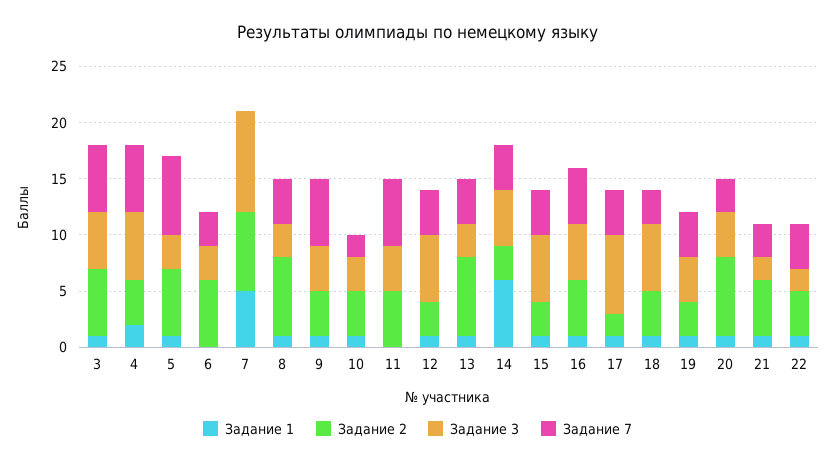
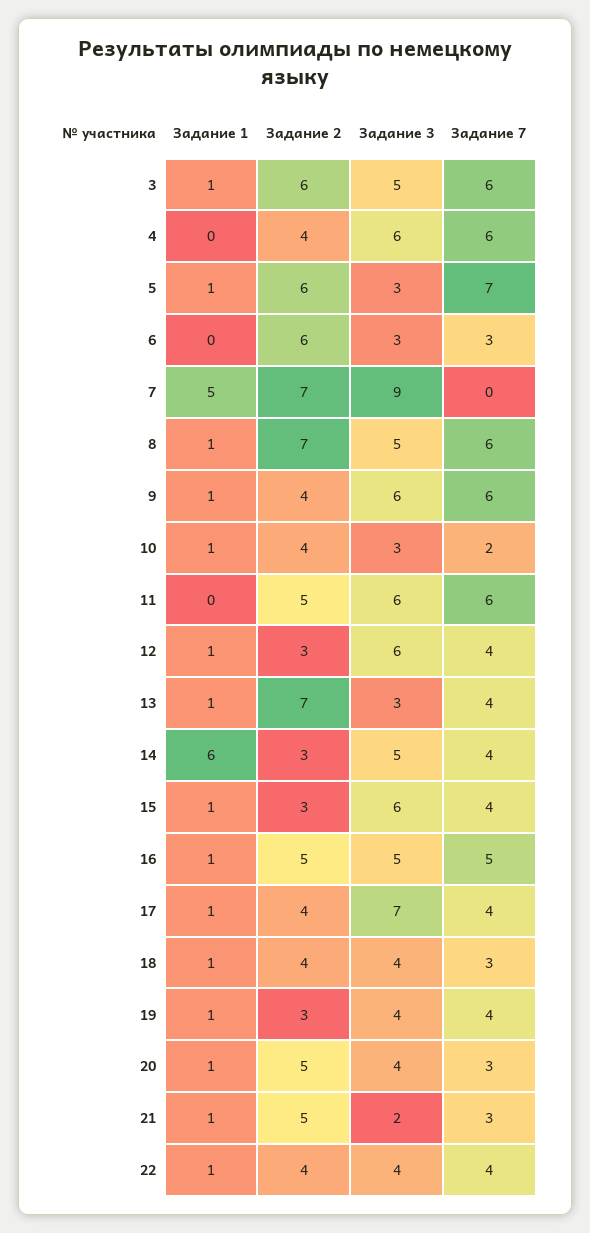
Задание 1, 4: 2 -> 0
Задание 3, 8: 3 -> 5
Задание 7, 8: 4 -> 6
Задание 3, 9: 4 -> 6
Задание 3, 11: 4 -> 6
Задание 2, 17: 2 -> 4
Задание 3, 18: 6 -> 4
Задание 2, 20: 7 -> 5
Задание 3, 22: 2 -> 4

